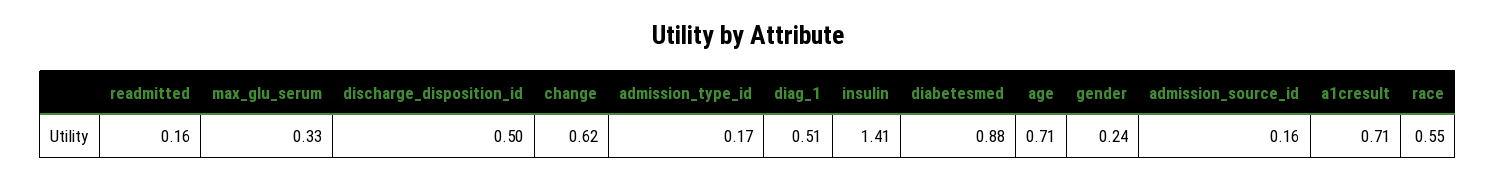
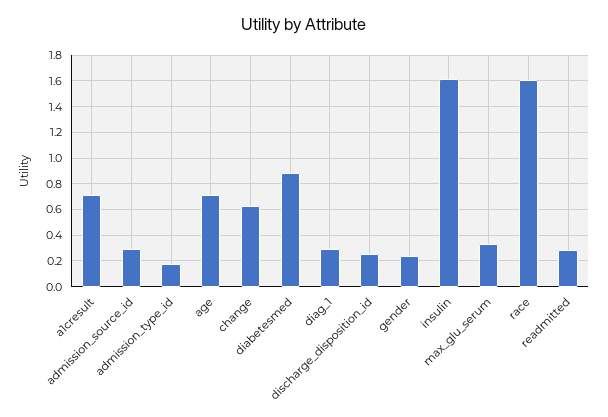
readmitted: 0.16 -> 0.3
discharge_disposition_id: 0.5 -> 0.25
diag_1: 0.51 -> 0.3
insulin: 1.41 -> 1.6
admission_source_id: 0.16 -> 0.3
race: 0.55 -> 1.6

